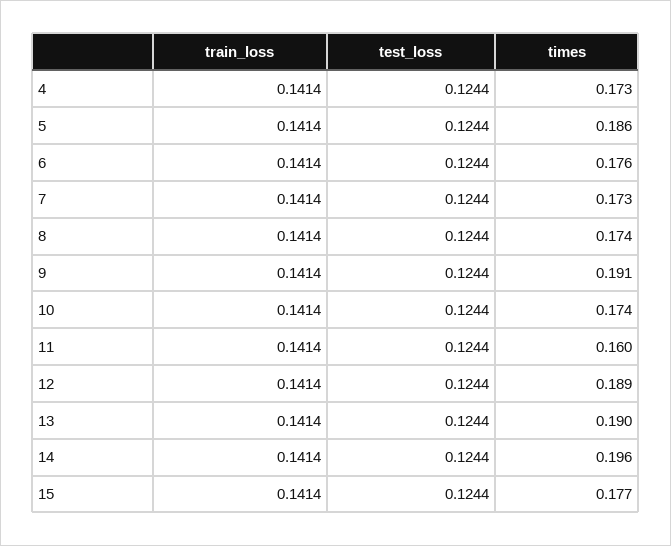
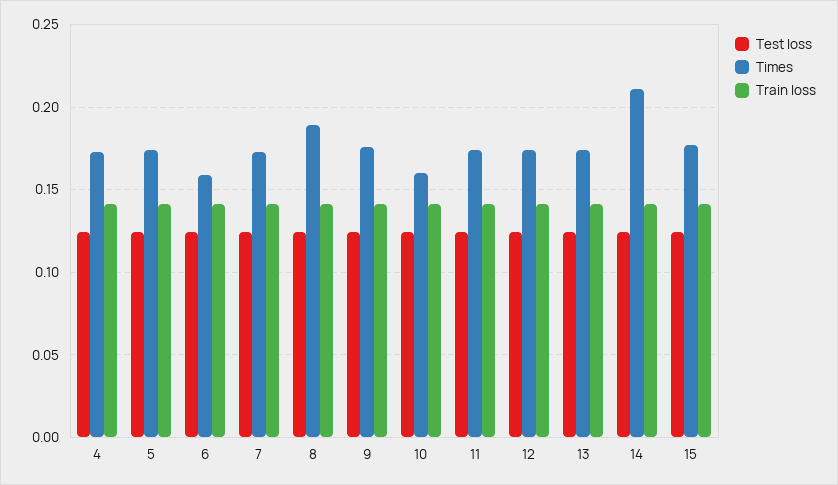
times, 5: 0.186 -> 0.175
times, 6: 0.176 -> 0.16
times, 8: 0.174 -> 0.19
times, 9: 0.191 -> 0.175
times, 10: 0.174 -> 0.16
times, 11: 0.16 -> 0.175
times, 12: 0.189 -> 0.175
times, 13: 0.19 -> 0.175
times, 14: 0.196 -> 0.21

